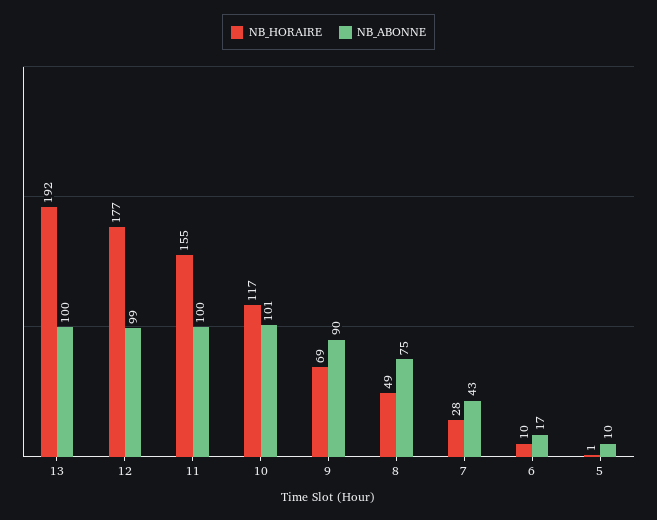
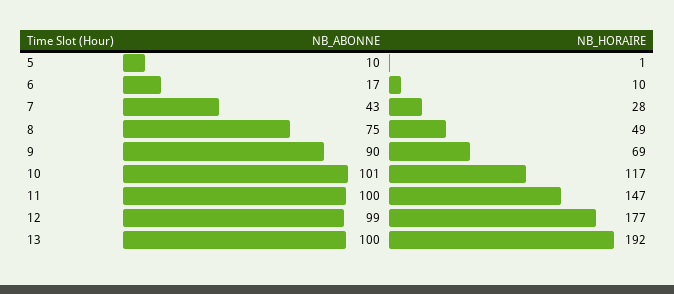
NB_HORAIRE, 11: 155 -> 147

